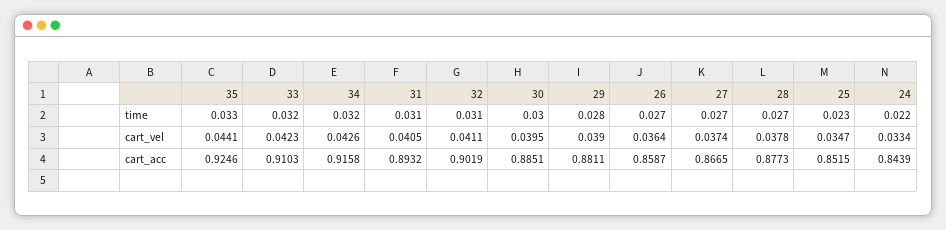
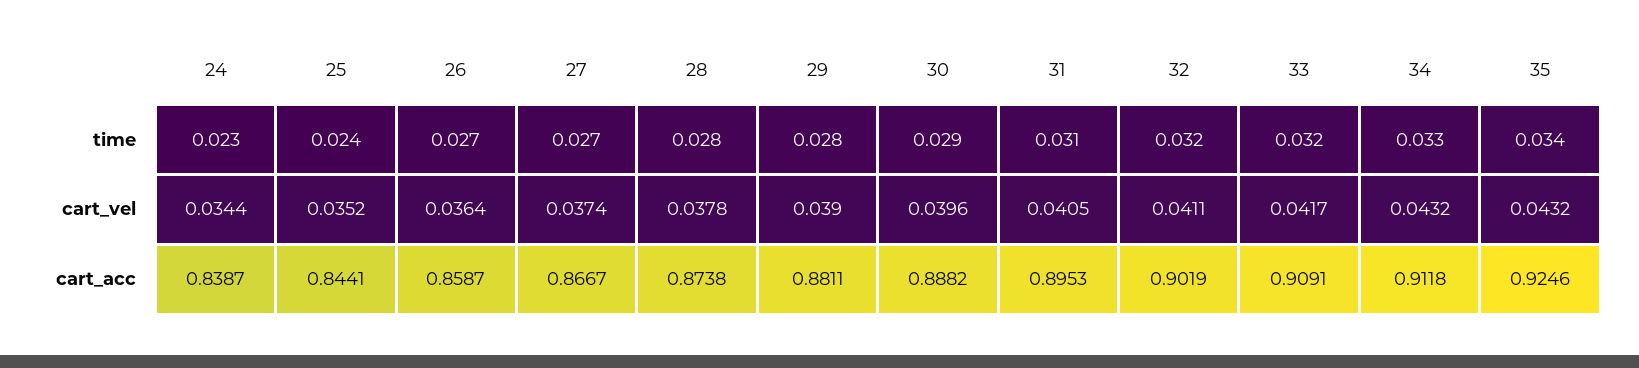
35, time: 0.033 -> 0.034
34, time: 0.032 -> 0.033
32, time: 0.031 -> 0.032
30, time: 0.03 -> 0.029
28, time: 0.027 -> 0.028
25, time: 0.023 -> 0.024
24, time: 0.022 -> 0.023
35, cart_vel: 0.0441 -> 0.0432
33, cart_vel: 0.0423 -> 0.0417
34, cart_vel: 0.0426 -> 0.0432
30, cart_vel: 0.0395 -> 0.0396
25, cart_vel: 0.0347 -> 0.0352
24, cart_vel: 0.0334 -> 0.0344
33, cart_acc: 0.9103 -> 0.9091
34, cart_acc: 0.9158 -> 0.9118
31, cart_acc: 0.8932 -> 0.8953
30, cart_acc: 0.8851 -> 0.8882
27, cart_acc: 0.8665 -> 0.8667
28, cart_acc: 0.8773 -> 0.8738
25, cart_acc: 0.8515 -> 0.8441
24, cart_acc: 0.8439 -> 0.8387

